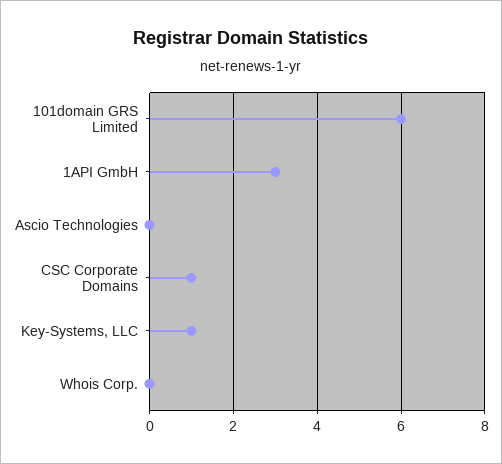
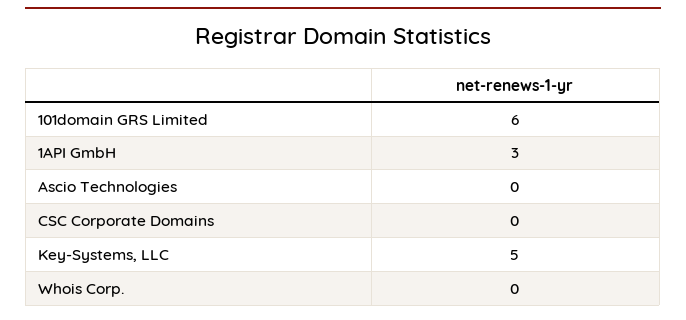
CSC Corporate Domains: 1 -> 0
Key-Systems, LLC: 1 -> 5

